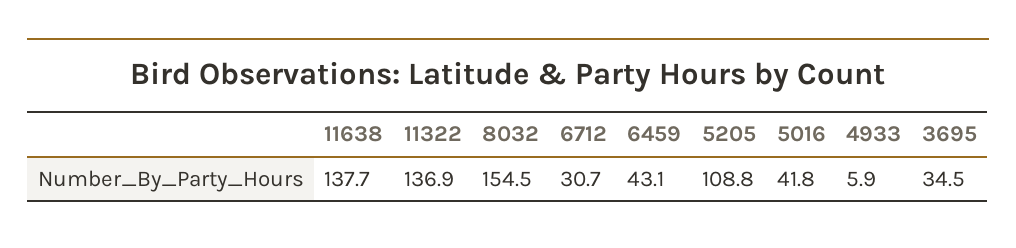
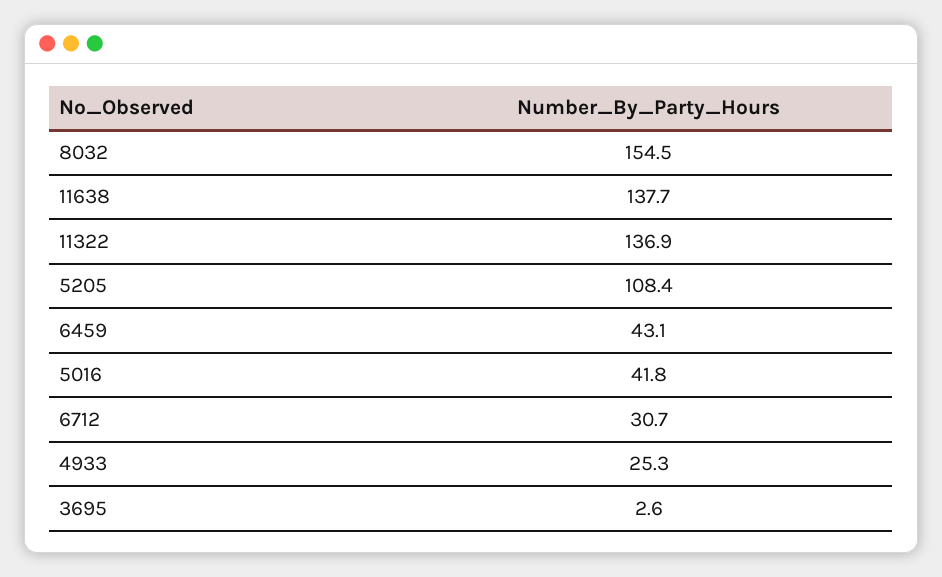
5205: 108.8 -> 108.4
4933: 5.9 -> 25.3
3695: 34.5 -> 2.6

